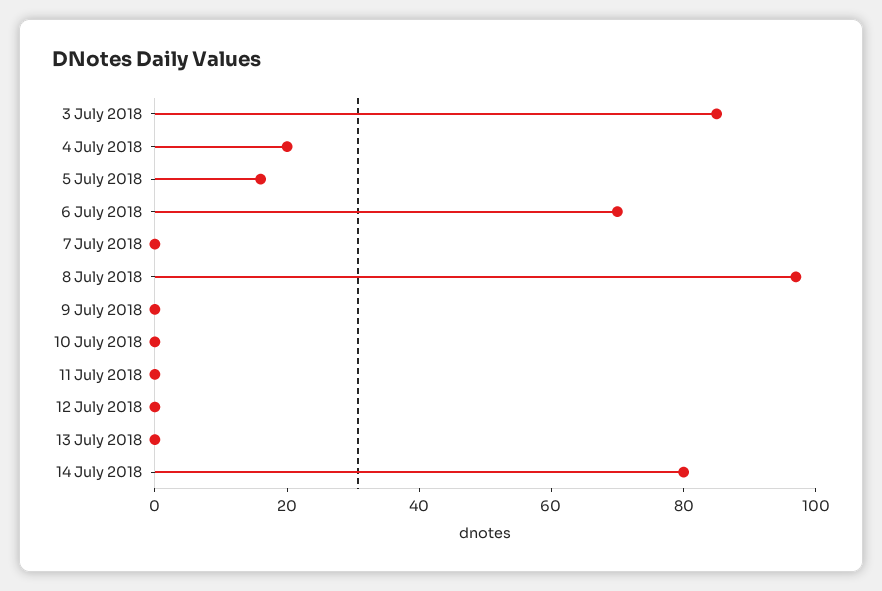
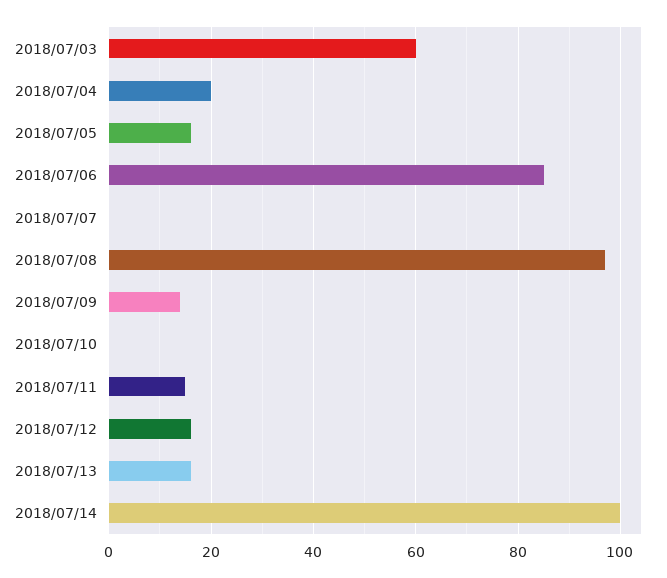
3 July 2018: 85 -> 60
6 July 2018: 70 -> 85
9 July 2018: 0 -> 15
11 July 2018: 0 -> 15
12 July 2018: 0 -> 15
13 July 2018: 0 -> 15
14 July 2018: 80 -> 100

